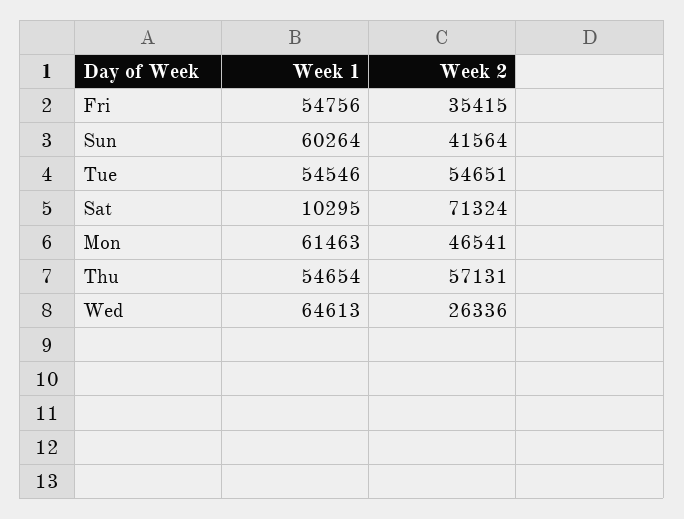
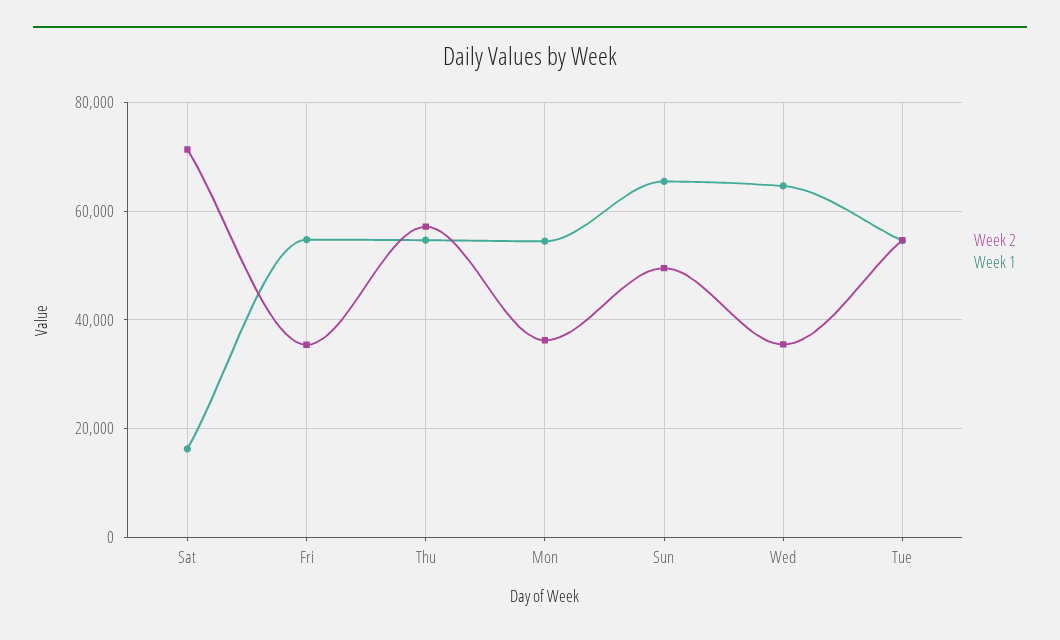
Week 1, Sun: 60264 -> 66000
Week 2, Sun: 41564 -> 50000
Week 1, Sat: 10295 -> 16000
Week 1, Mon: 61463 -> 54000
Week 2, Mon: 46541 -> 36000
Week 2, Wed: 26336 -> 36000

